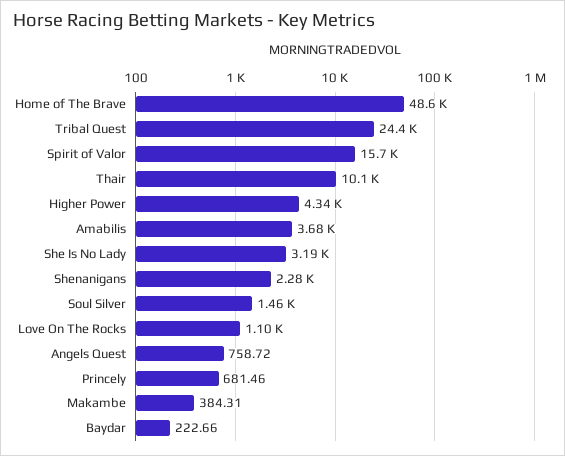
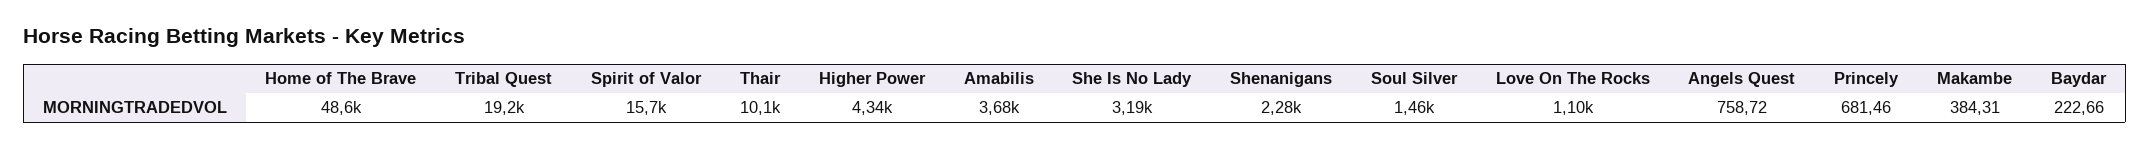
Tribal Quest: 24400 -> 19200

